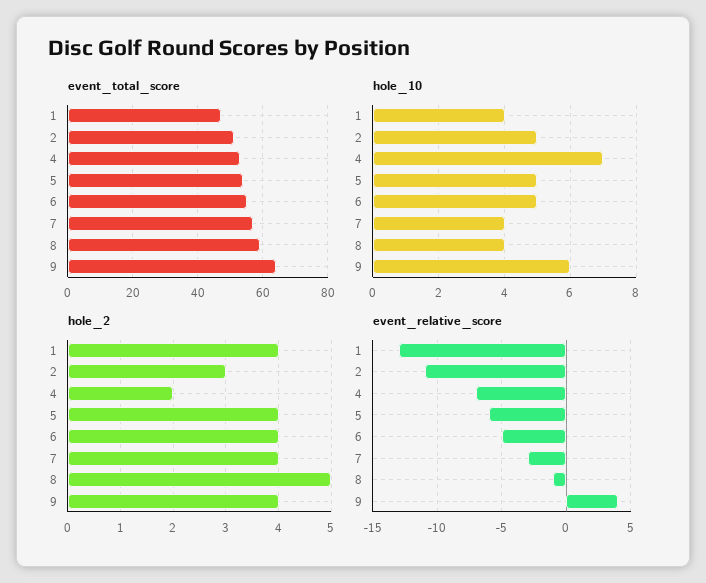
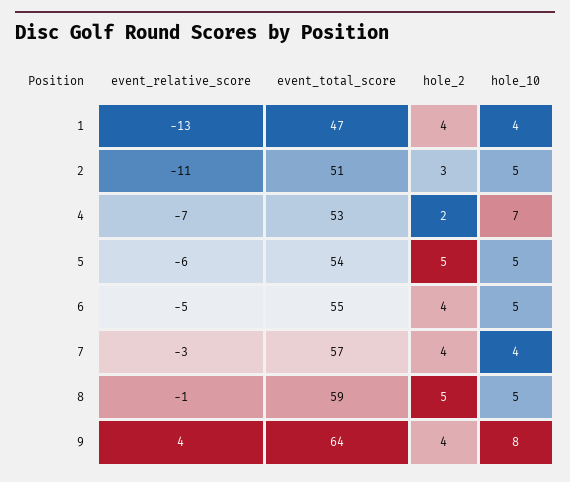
hole_10, 8: 4 -> 5
hole_10, 9: 6 -> 8
hole_2, 5: 4 -> 5

